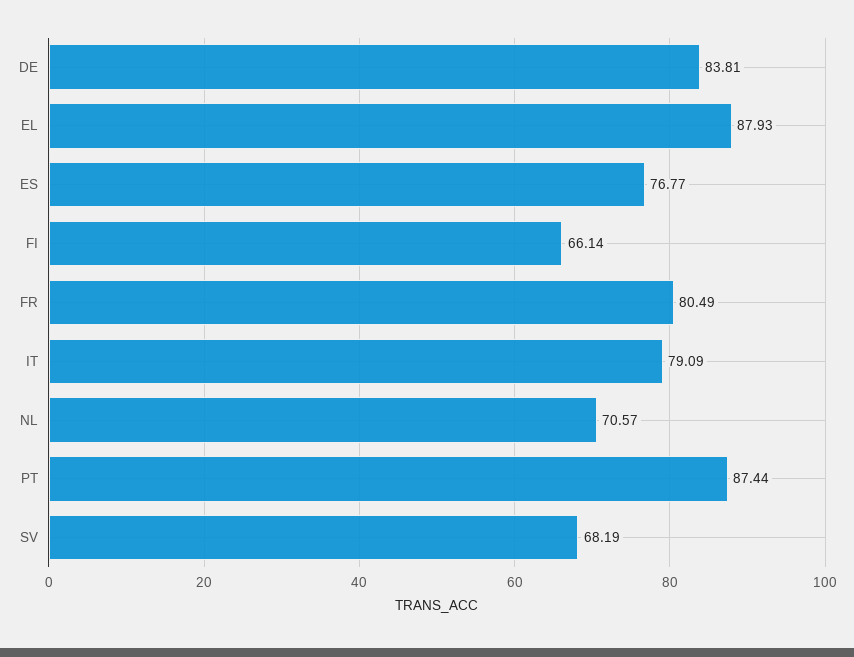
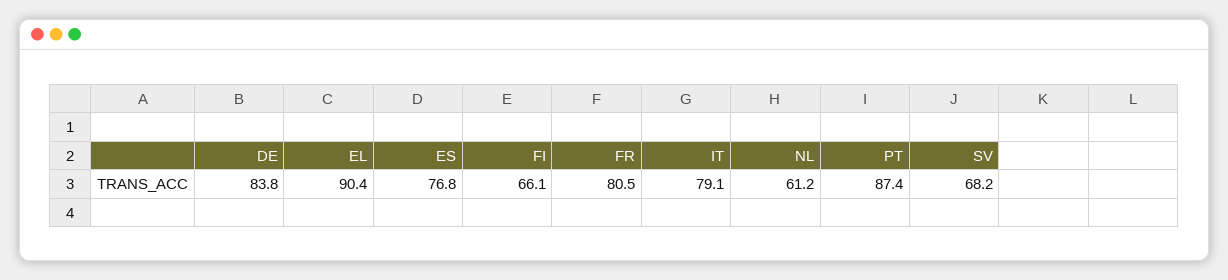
EL: 87.93 -> 90.4
NL: 70.57 -> 61.2

